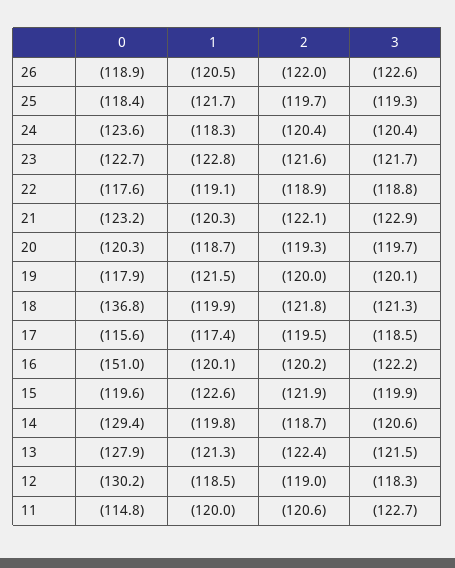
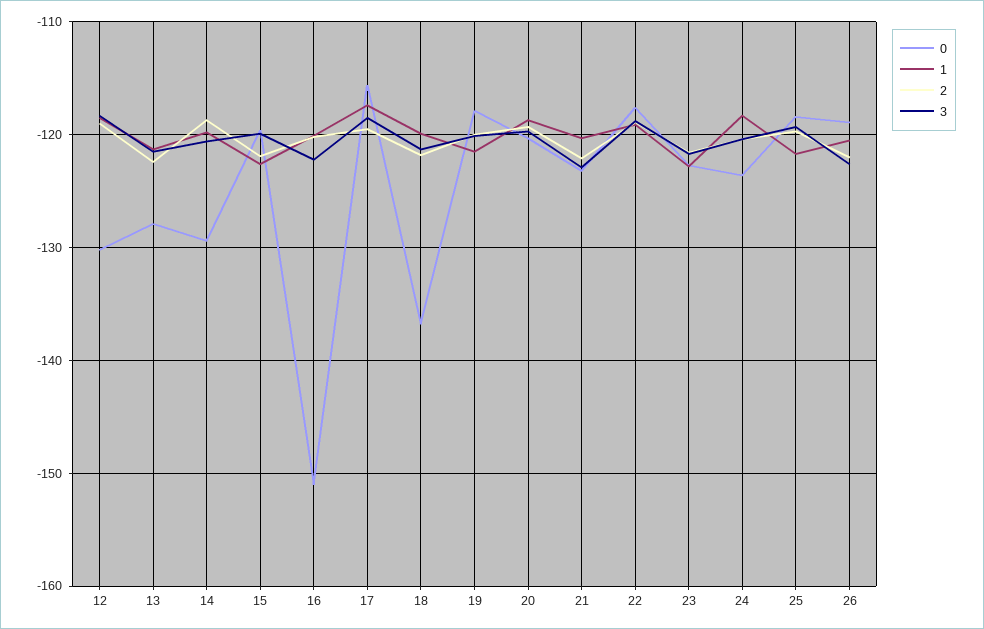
0, 11: -114.8 -> none
1, 11: -120 -> none
2, 11: -120.6 -> none
3, 11: -122.7 -> none

